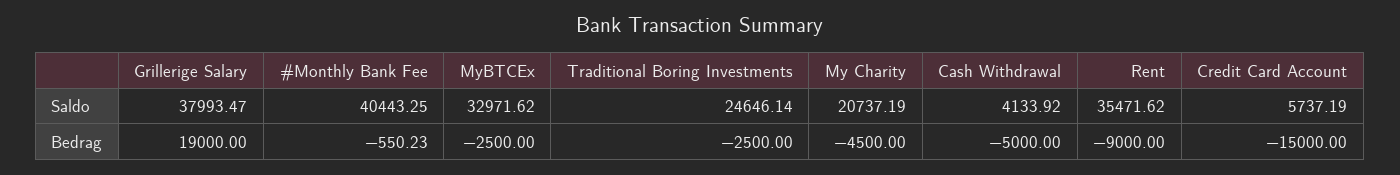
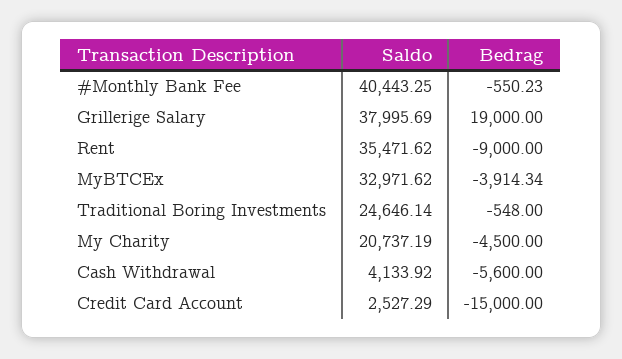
Grillerige Salary, Saldo: 37993.47 -> 37995.69
Credit Card Account, Saldo: 5737.19 -> 2527.29
MyBTCEx, Bedrag: -2500 -> -3914.34
Traditional Boring Investments, Bedrag: -2500 -> -548
Cash Withdrawal, Bedrag: -5000 -> -5600

